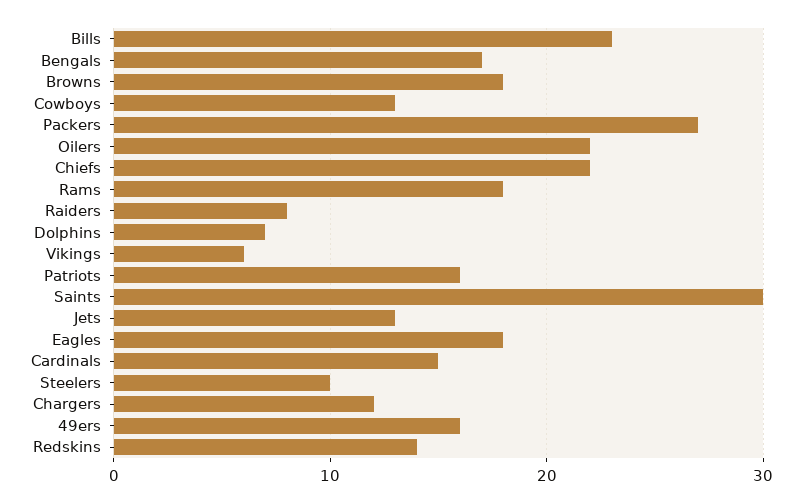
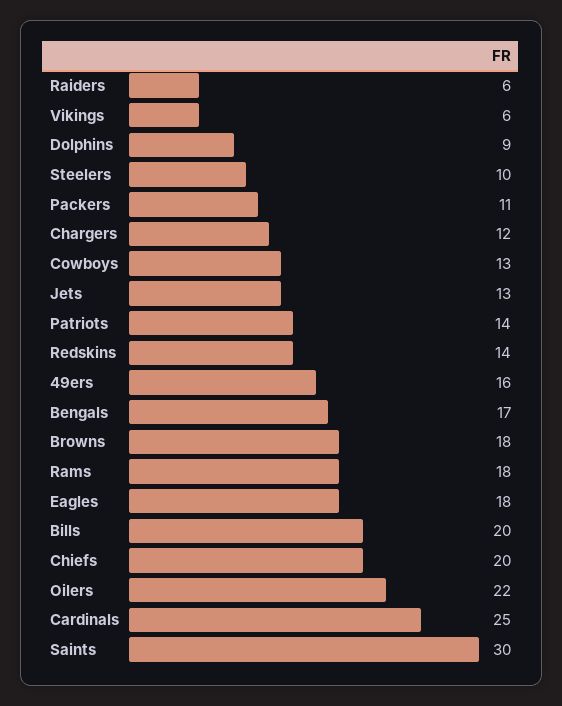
Bills: 23 -> 20
Packers: 27 -> 11
Chiefs: 22 -> 20
Raiders: 8 -> 6
Dolphins: 7 -> 9
Patriots: 16 -> 14
Cardinals: 15 -> 25

